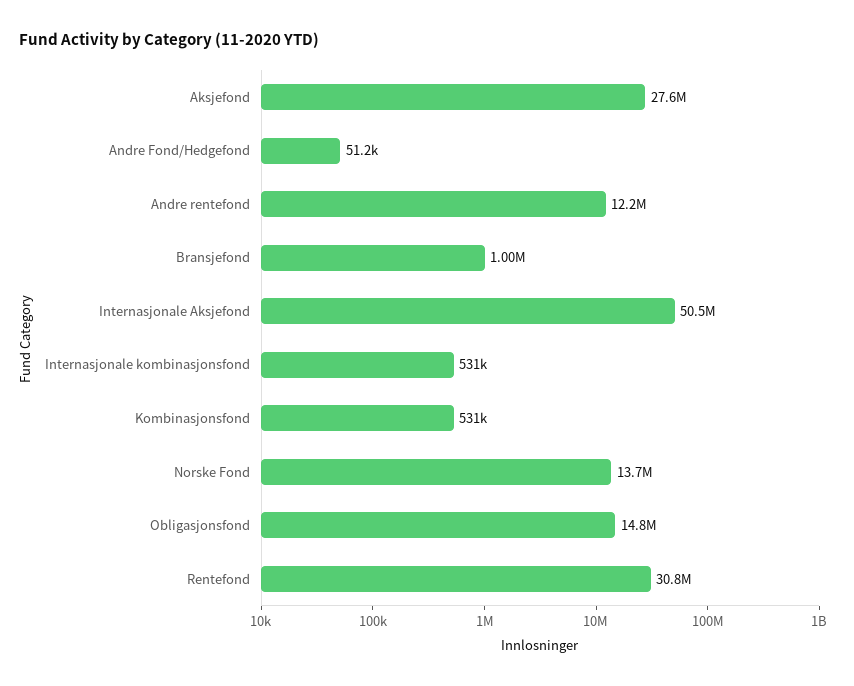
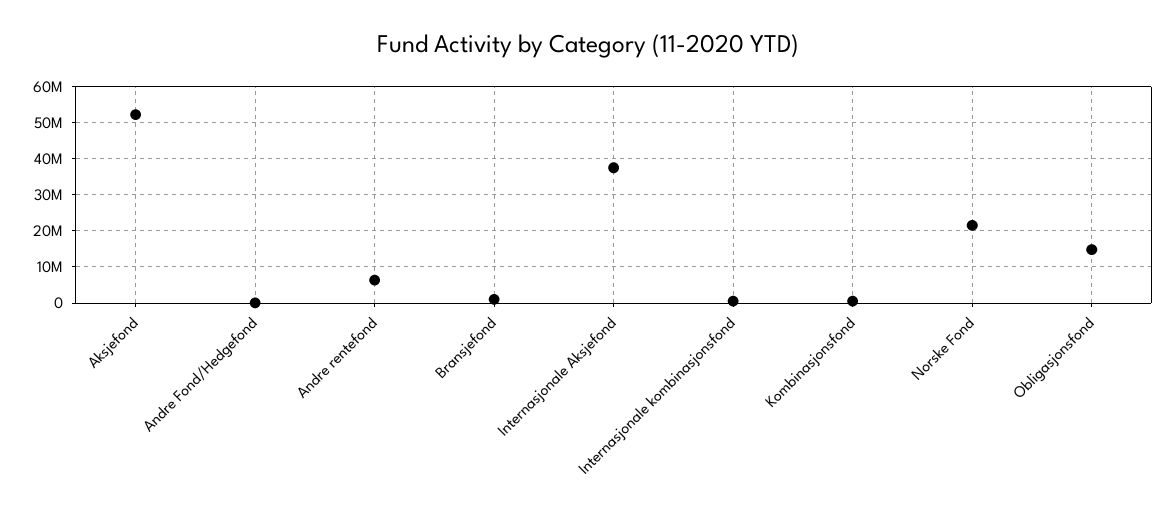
Aksjefond: 27600000 -> 52000000
Andre rentefond: 12200000 -> 6000000
Internasjonale Aksjefond: 50500000 -> 38000000
Norske Fond: 13700000 -> 22000000
Rentefond: 30800000 -> none

